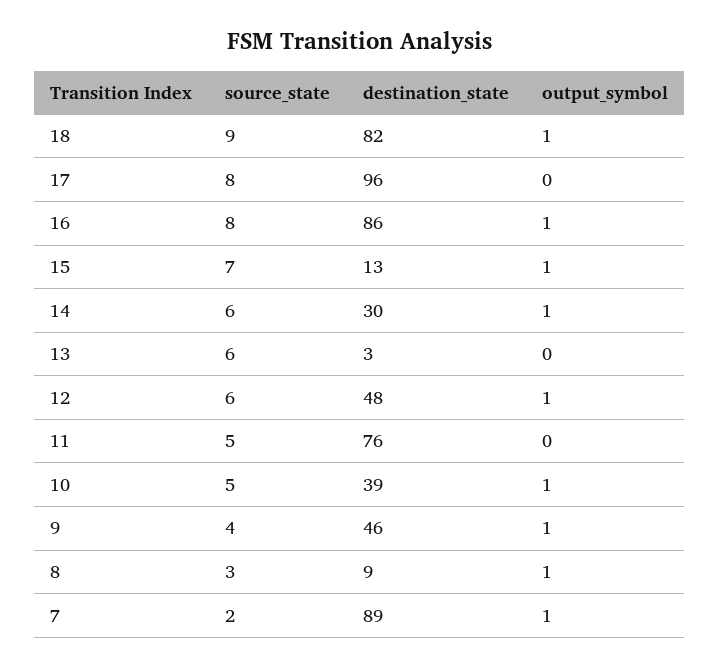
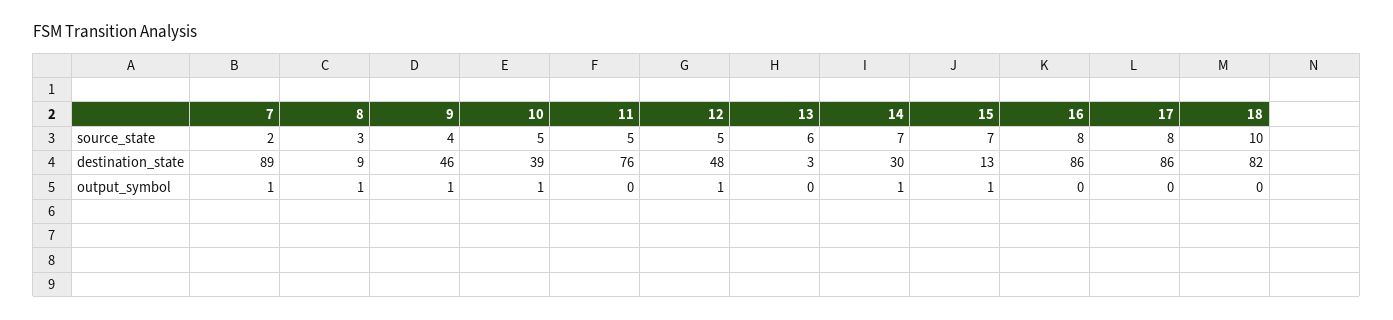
source_state, 18: 9 -> 10
output_symbol, 18: 1 -> 0
destination_state, 17: 96 -> 86
output_symbol, 16: 1 -> 0
source_state, 14: 6 -> 7
source_state, 12: 6 -> 5

